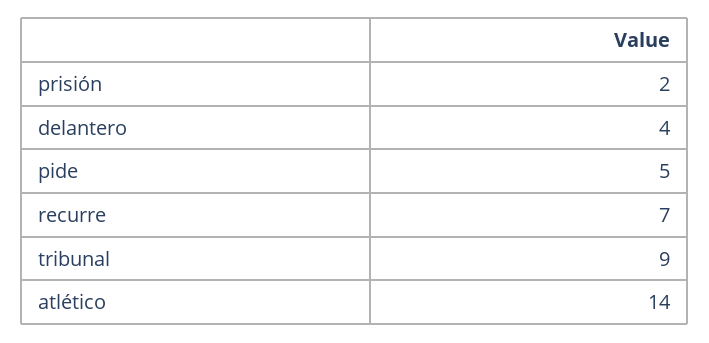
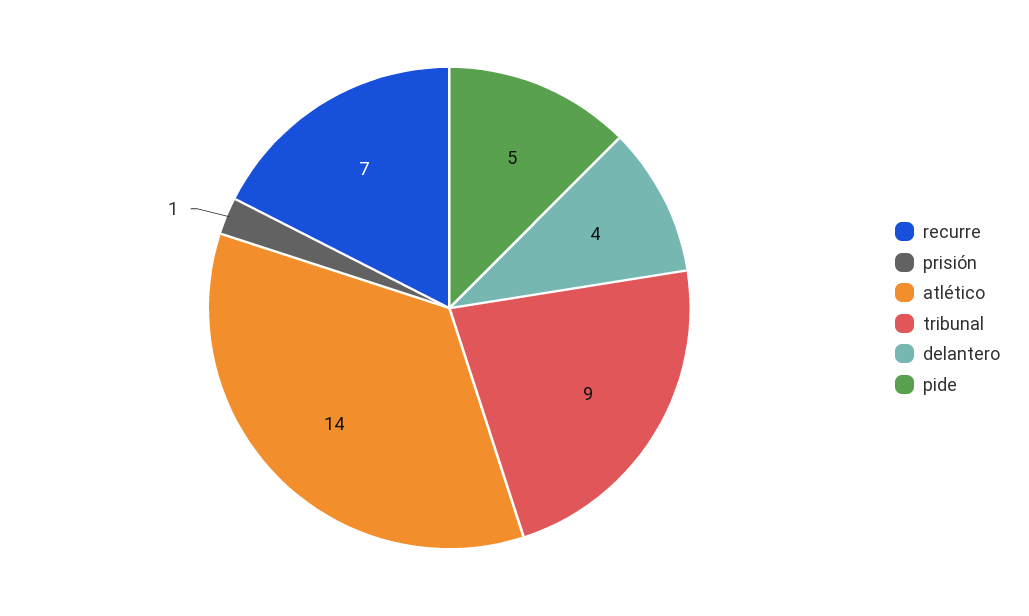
prisión: 2 -> 1

